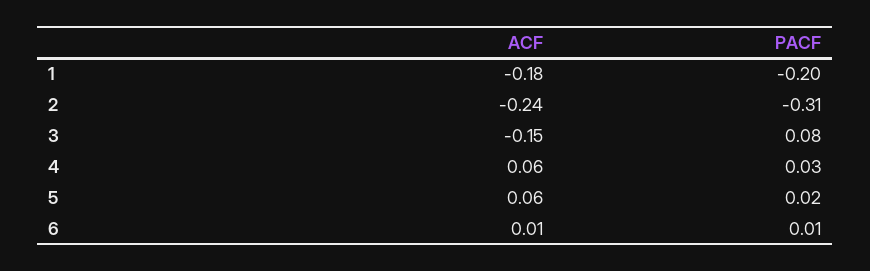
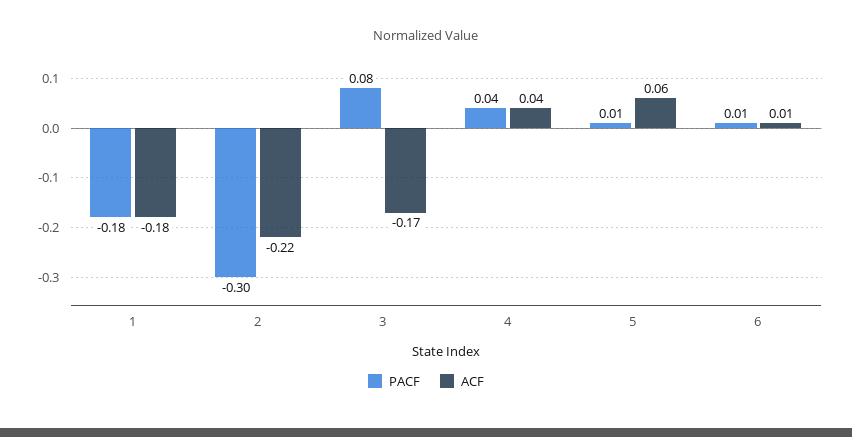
PACF, 1: -0.2 -> -0.18
ACF, 2: -0.24 -> -0.22
PACF, 2: -0.31 -> -0.3
ACF, 3: -0.15 -> -0.17
ACF, 4: 0.06 -> 0.04
PACF, 4: 0.03 -> 0.04
PACF, 5: 0.02 -> 0.01

